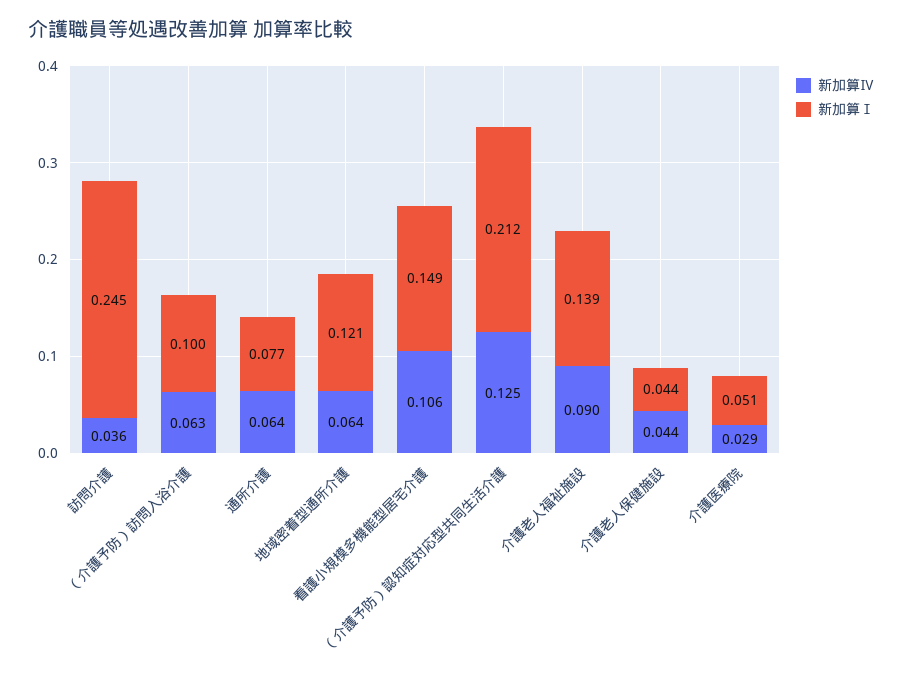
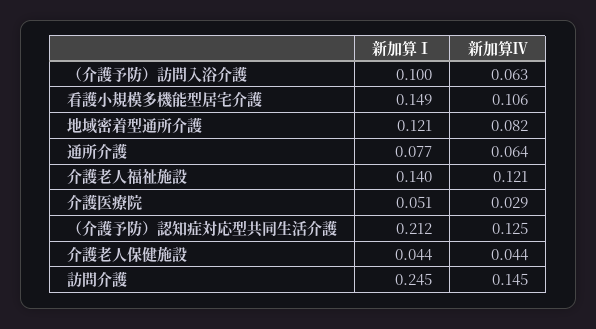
新加算Ⅳ, 訪問介護: 0.036 -> 0.145
新加算Ⅳ, 地域密着型通所介護: 0.064 -> 0.082
新加算Ⅳ, 介護老人福祉施設: 0.09 -> 0.121
新加算Ⅰ, 介護老人福祉施設: 0.139 -> 0.14

